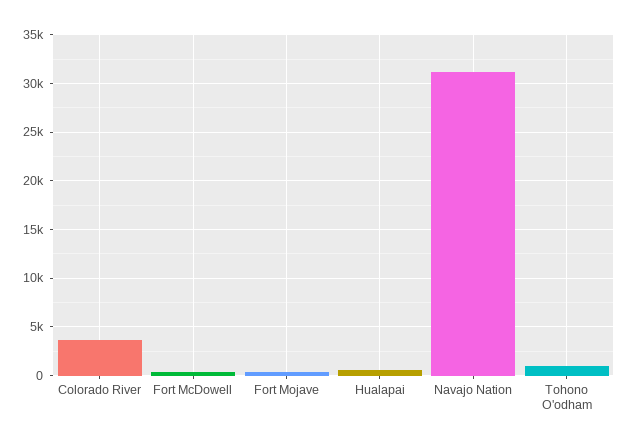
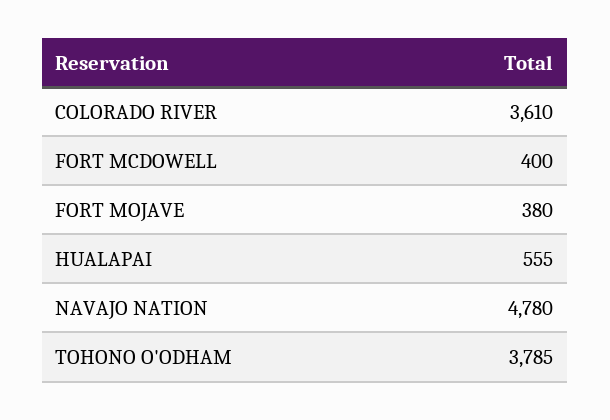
Navajo Nation: 31000 -> 4780
Tohono O'odham: 1000 -> 3785

